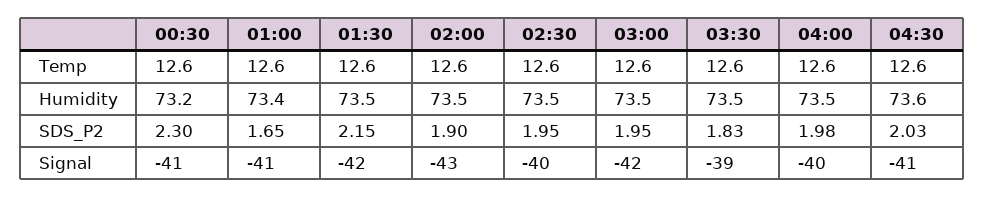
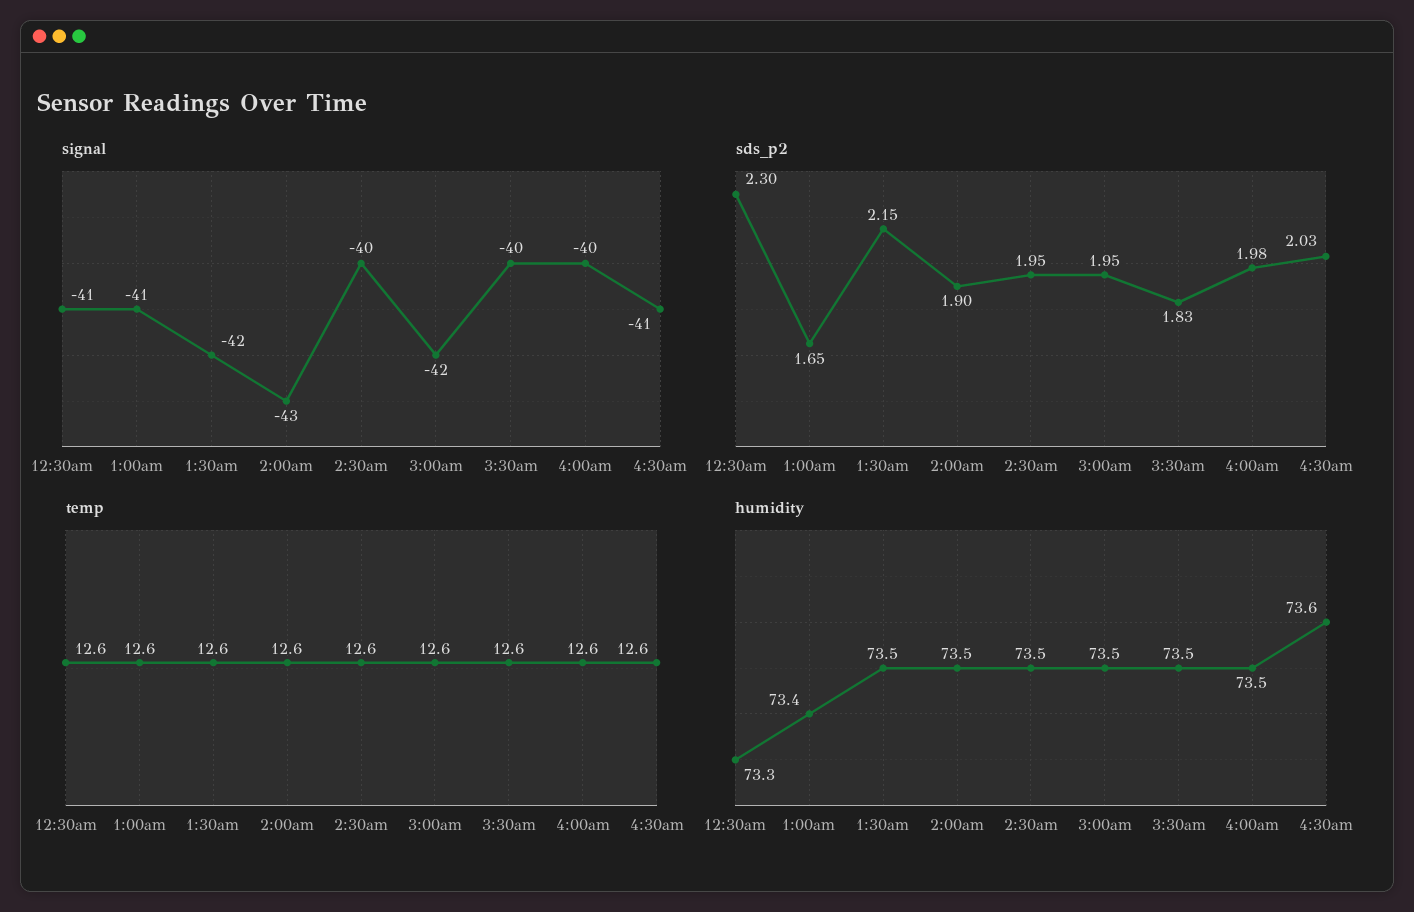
Humidity, 00:30: 73.2 -> 73.3
Signal, 03:30: -39 -> -40

